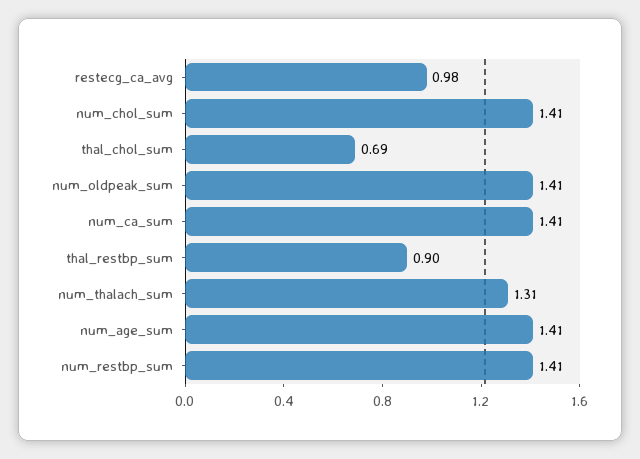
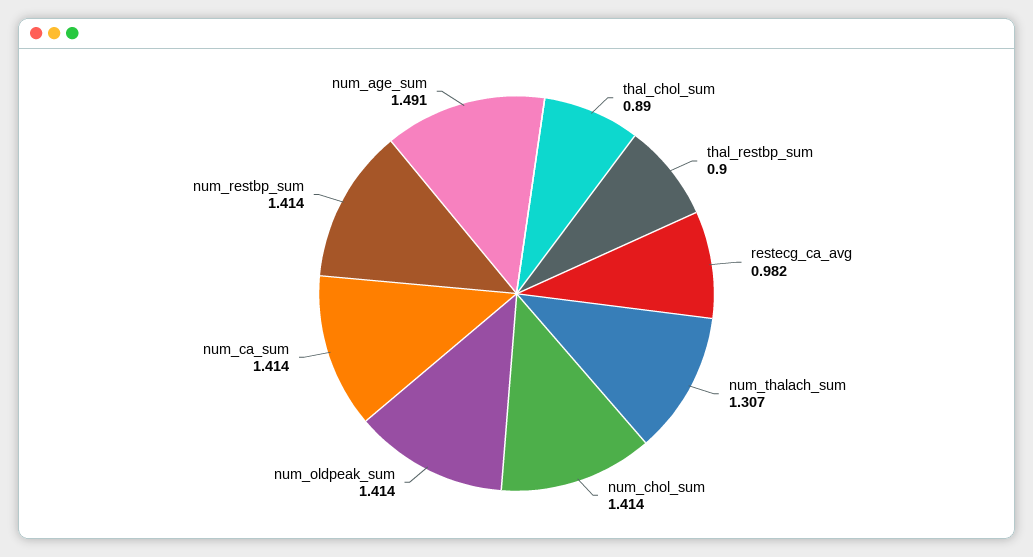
thal_chol_sum: 0.69 -> 0.89
num_age_sum: 1.41 -> 1.491

